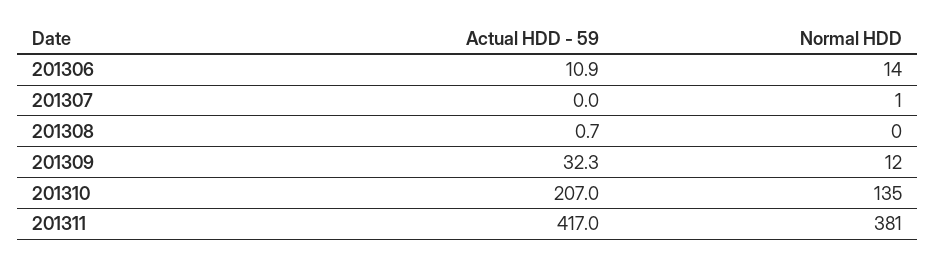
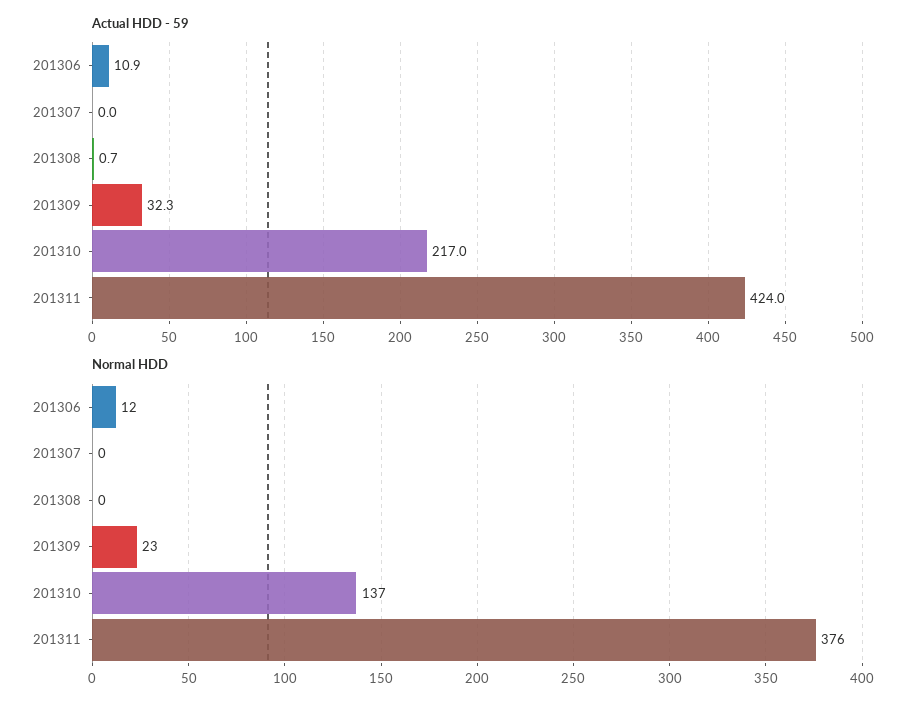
Normal HDD, 201306: 14 -> 12
Normal HDD, 201307: 1 -> 0
Normal HDD, 201309: 12 -> 23
Actual HDD - 59, 201310: 207 -> 217
Normal HDD, 201310: 135 -> 137
Actual HDD - 59, 201311: 417 -> 424
Normal HDD, 201311: 381 -> 376

